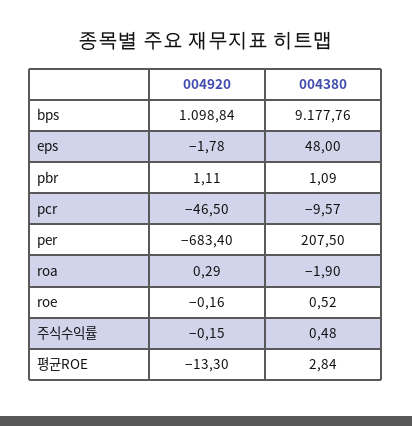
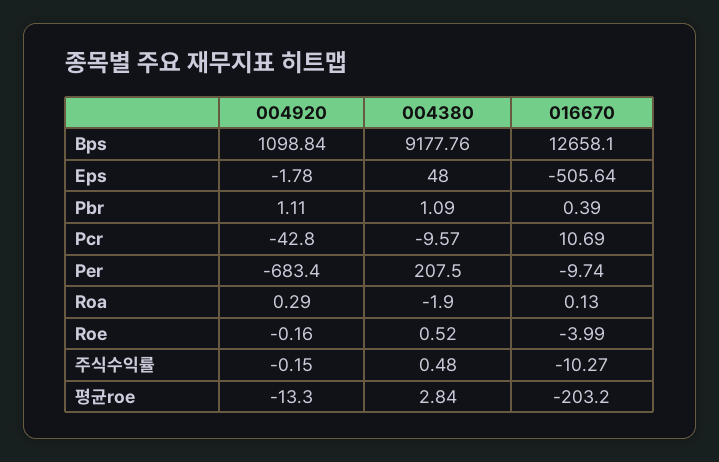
004920, pcr: -46.5 -> -42.8
016670, bps: none -> 12658.1
016670, eps: none -> -505.64
016670, pbr: none -> 0.39
016670, pcr: none -> 10.69
016670, per: none -> -9.74
016670, roa: none -> 0.13
016670, roe: none -> -3.99
016670, 주식수익률: none -> -10.27
016670, 평균ROE: none -> -203.2

